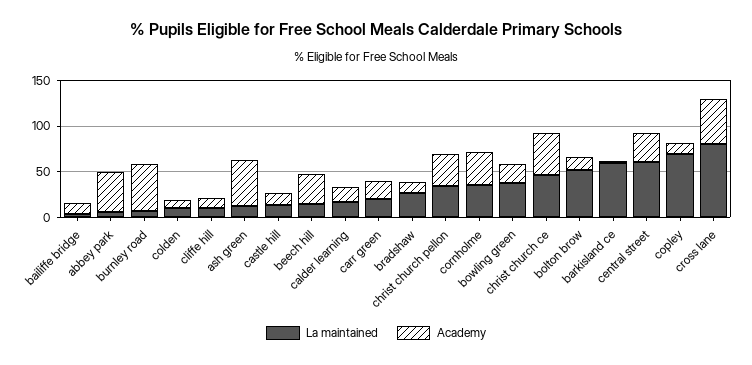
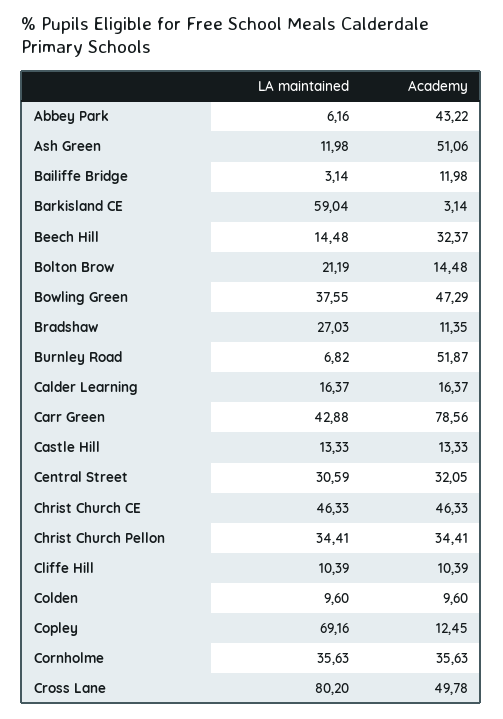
La maintained, carr green: 20 -> 42.88
Academy, carr green: 20 -> 78.56
Academy, bowling green: 20 -> 47.29
La maintained, bolton brow: 50 -> 21.19
La maintained, central street: 60 -> 30.59

